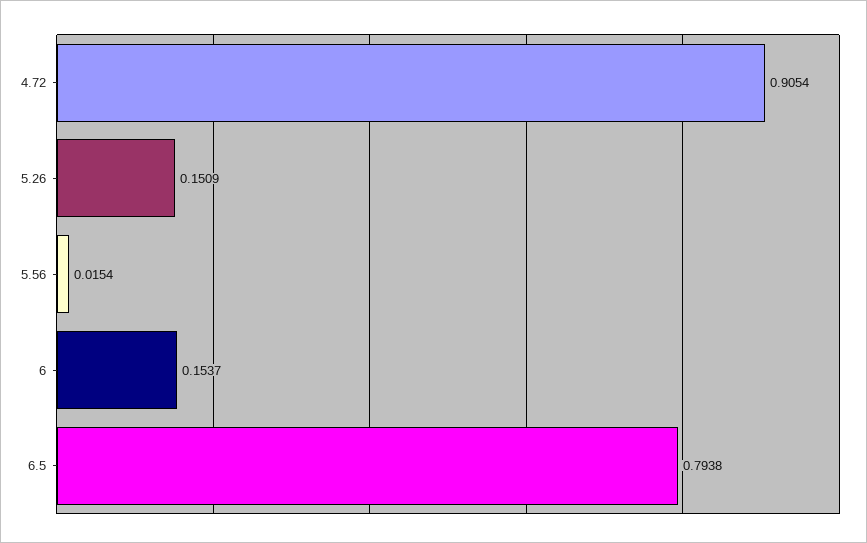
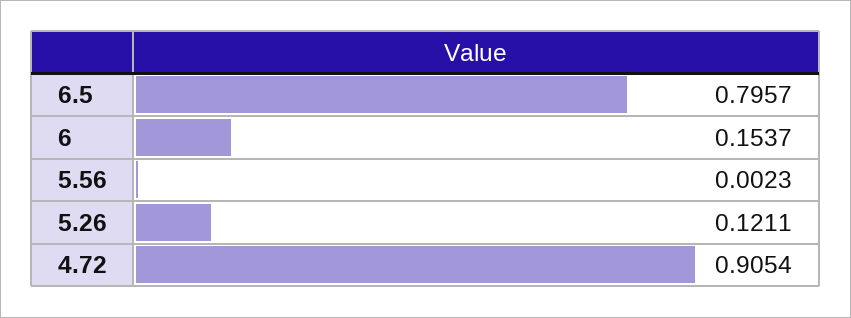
5.26: 0.1509 -> 0.1211
5.56: 0.0154 -> 0.0023
6.5: 0.7938 -> 0.7957

